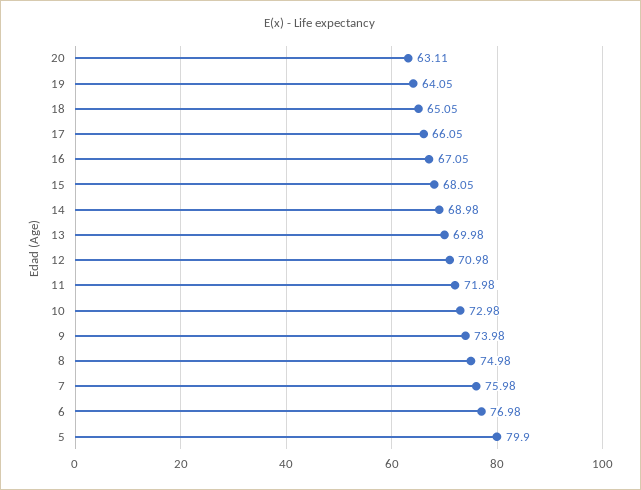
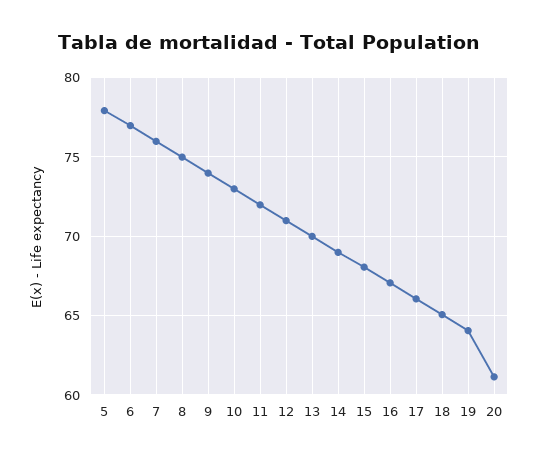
20: 63.11 -> 61
5: 79.9 -> 78

